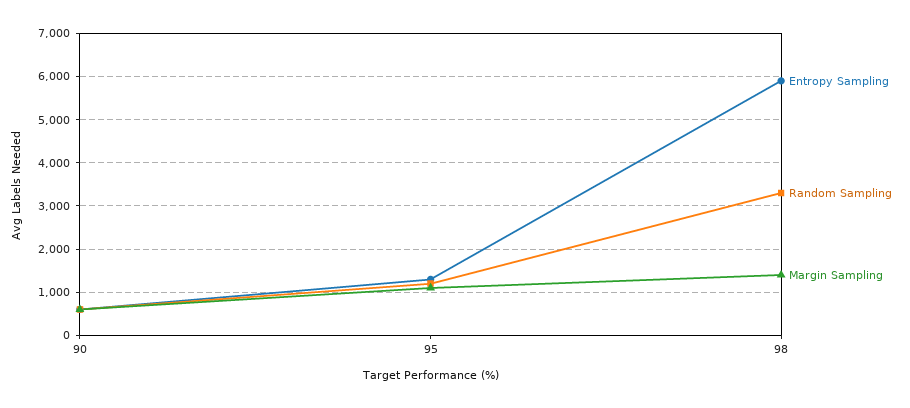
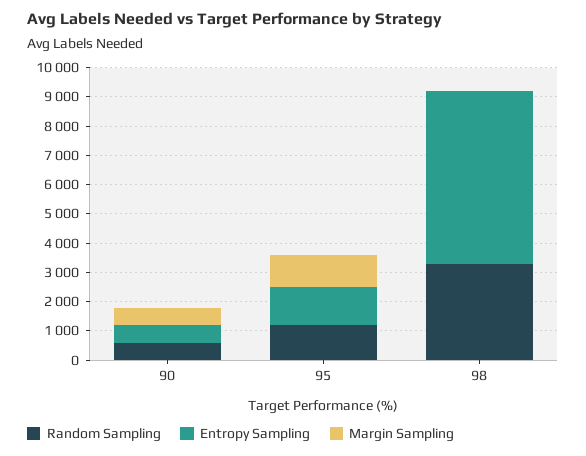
Margin Sampling, 98: 1400 -> 0

